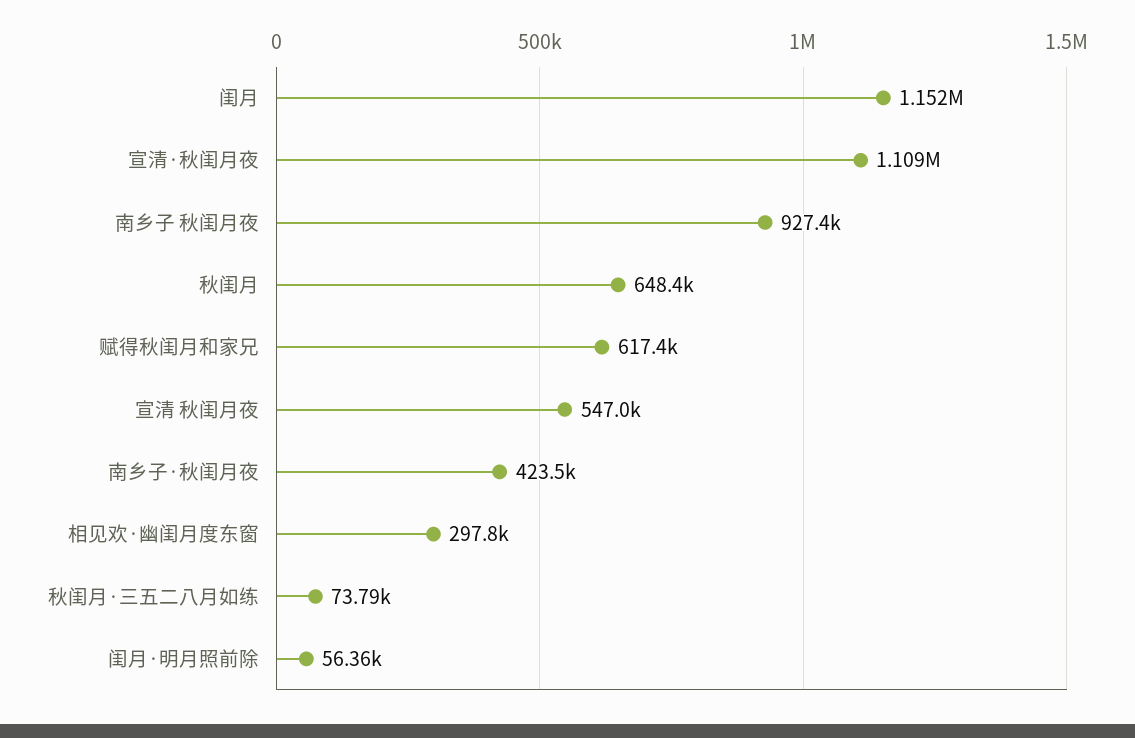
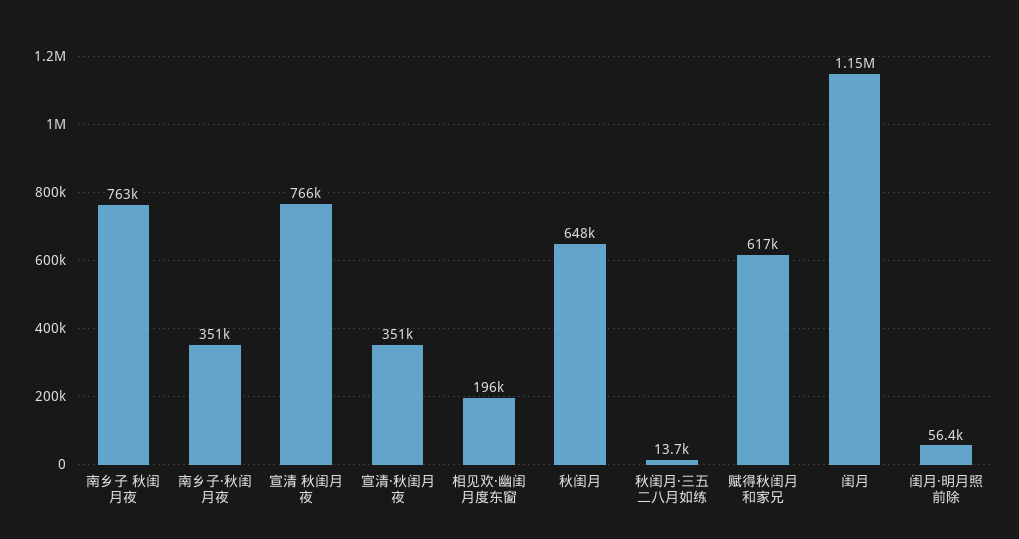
宣清·秋闺月夜: 1109000 -> 351000
南乡子 秋闺月夜: 927400 -> 763000
宣清 秋闺月夜: 547000 -> 766000
南乡子·秋闺月夜: 423500 -> 351000
相见欢·幽闺月度东窗: 297800 -> 196000
秋闺月·三五二八月如练: 73790 -> 13700

